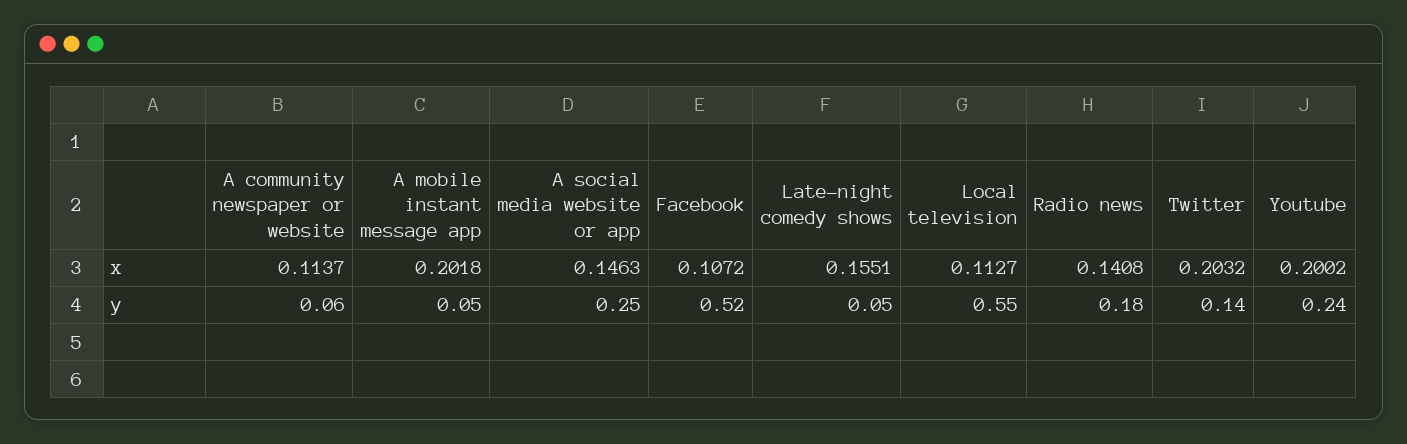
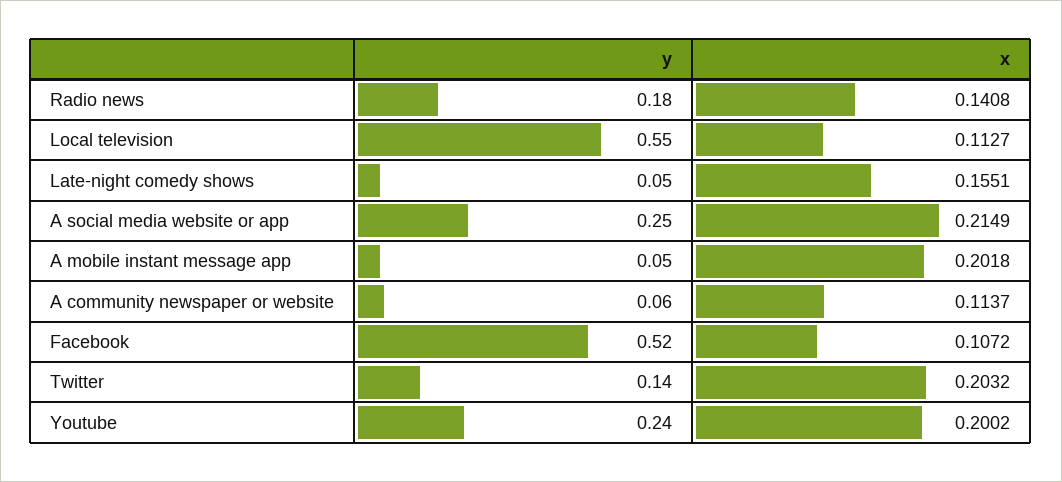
A social media website or app, x: 0.1463 -> 0.2149

